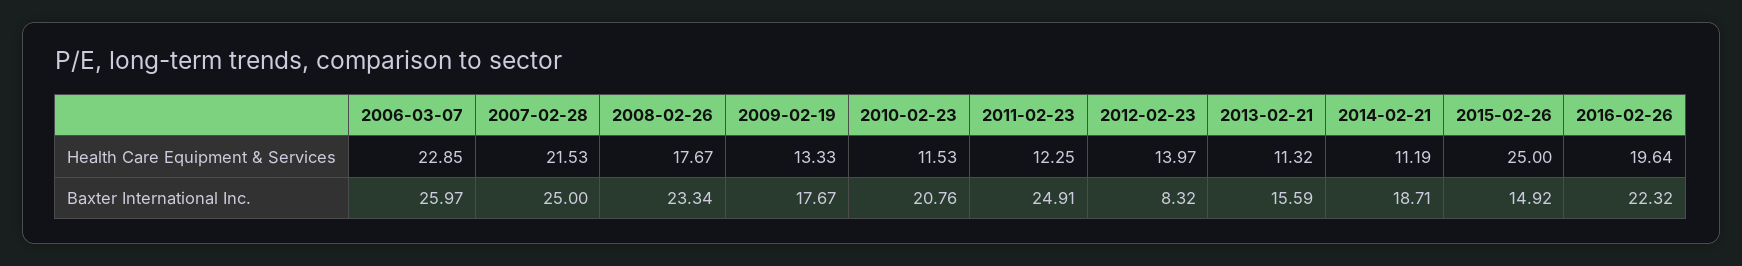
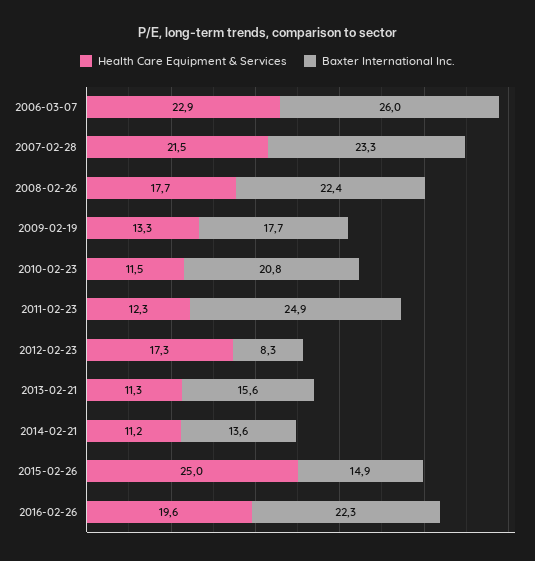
Health Care Equipment & Services, 2012-02-23: 13.97 -> 17.3
Baxter International Inc., 2007-02-28: 25 -> 23.3
Baxter International Inc., 2008-02-26: 23.34 -> 22.4
Baxter International Inc., 2014-02-21: 18.71 -> 13.6

